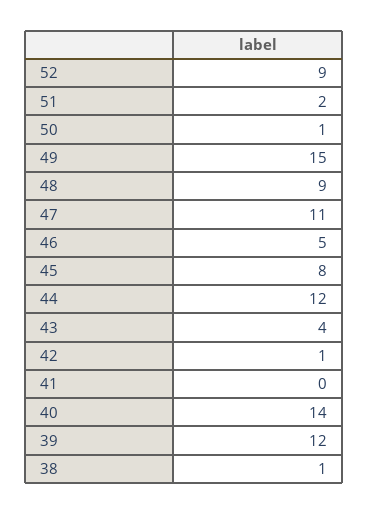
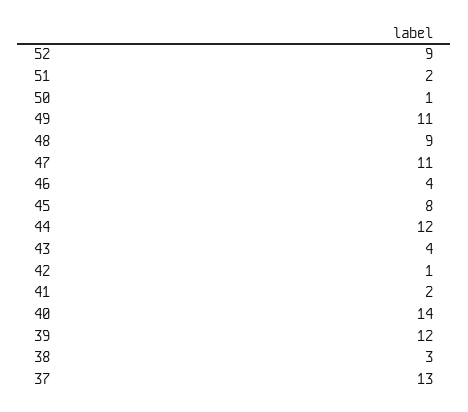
49: 15 -> 11
46: 5 -> 4
41: 0 -> 2
38: 1 -> 3
37: none -> 13

